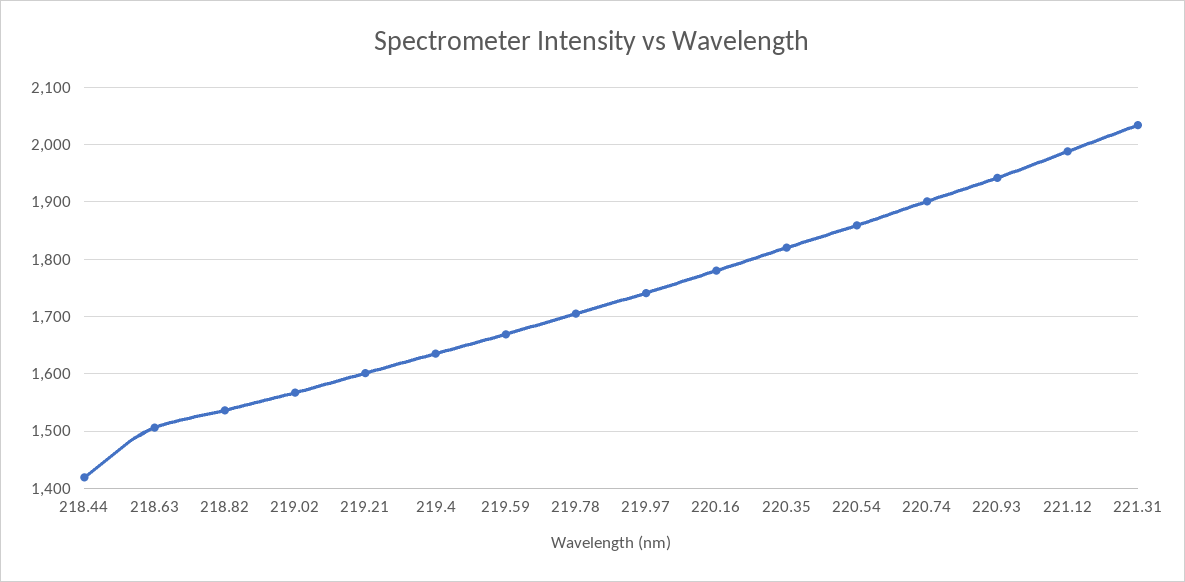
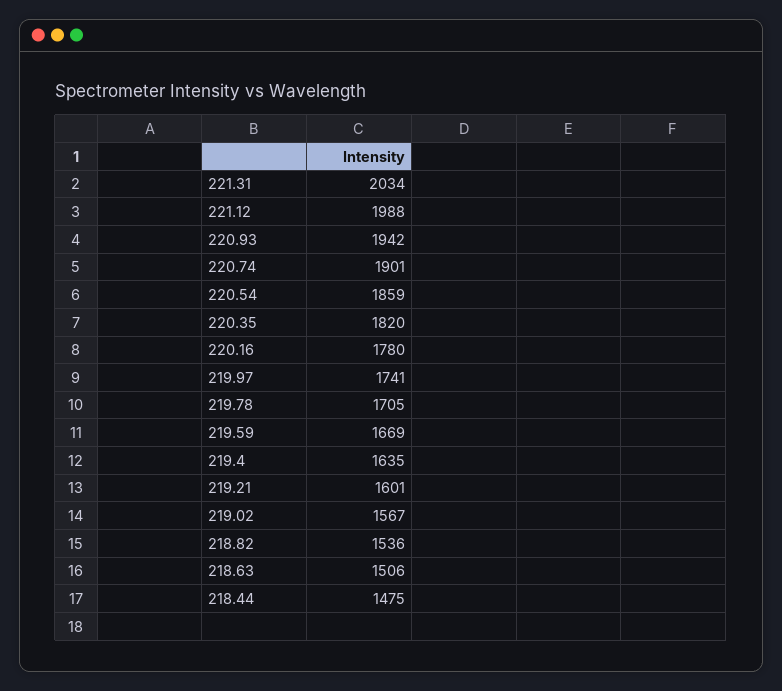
218.44: 1420 -> 1475

